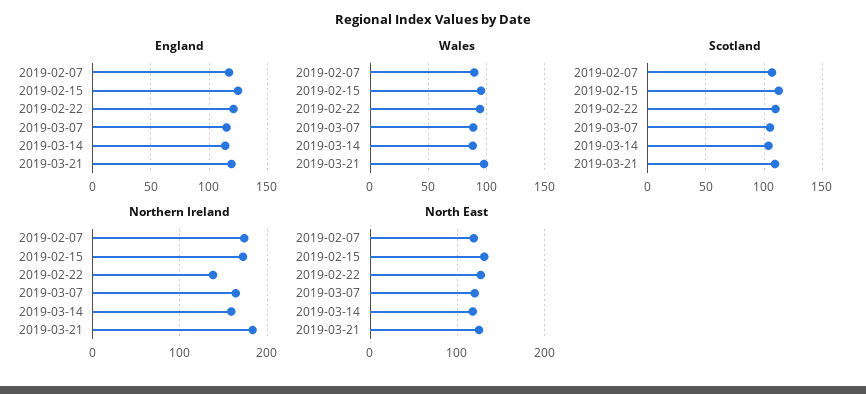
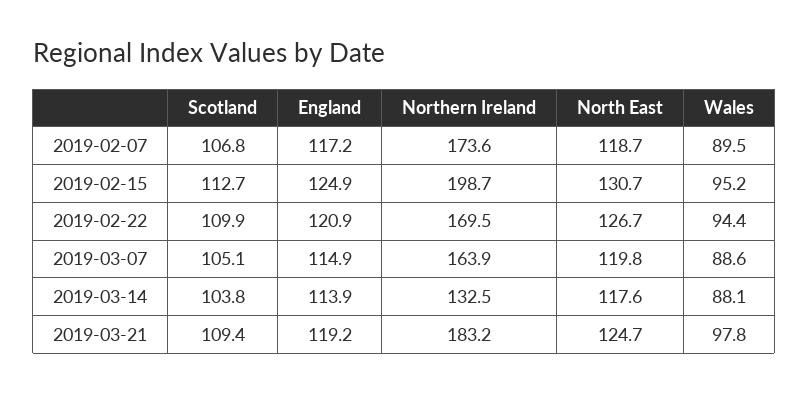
Northern Ireland, 2019-02-15: 170 -> 198.7
Northern Ireland, 2019-02-22: 140 -> 169.5
Northern Ireland, 2019-03-14: 160 -> 132.5

